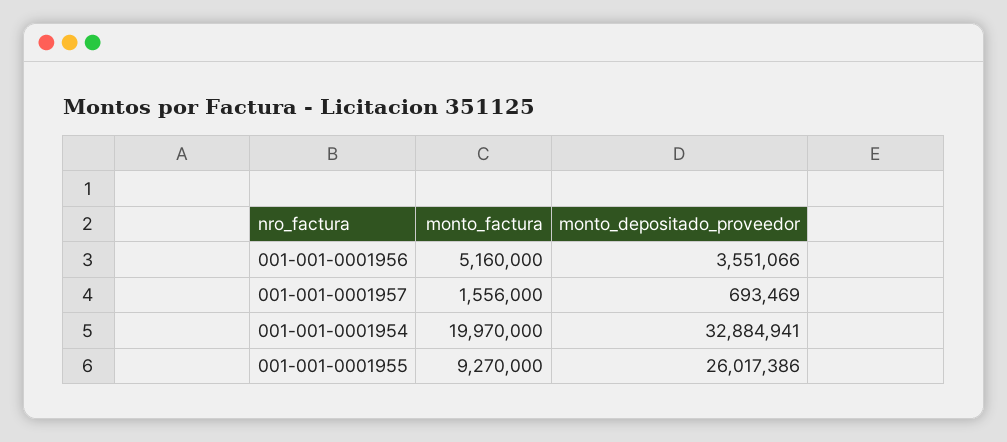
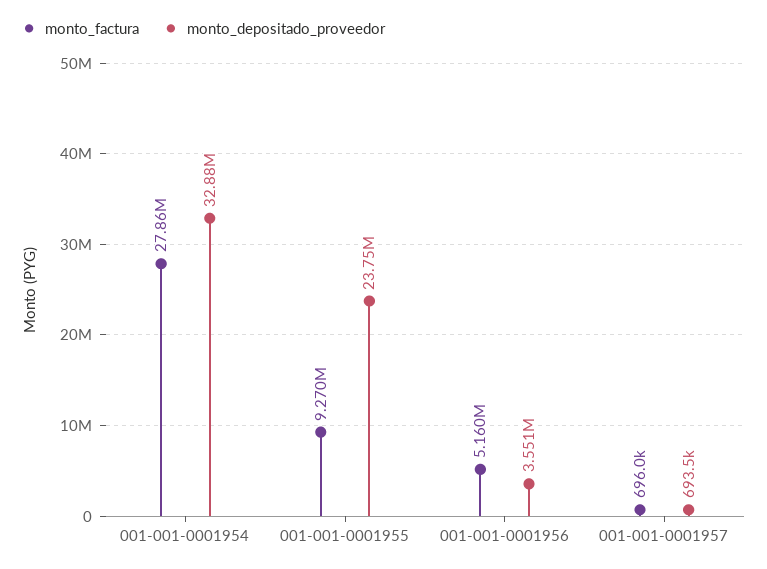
monto_factura, 001-001-0001957: 1556000 -> 696000
monto_factura, 001-001-0001954: 19970000 -> 27860000
monto_depositado_proveedor, 001-001-0001955: 26017386 -> 23750000

